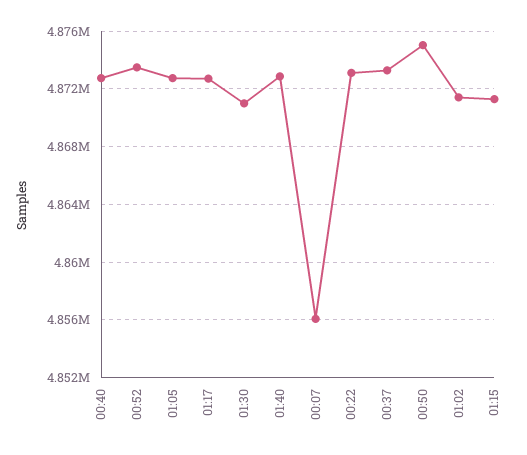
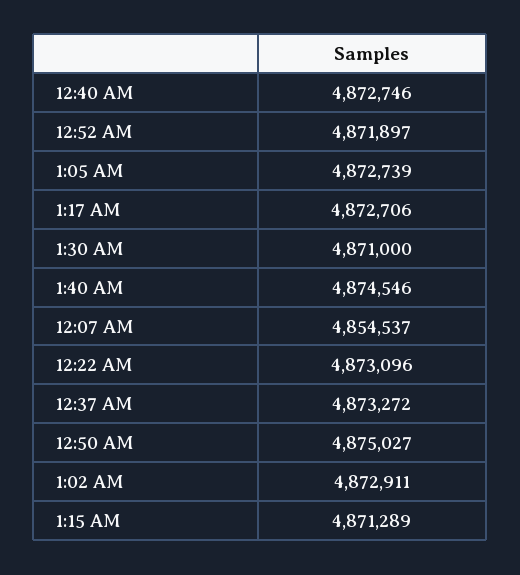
00:52: 4873500 -> 4871897
01:40: 4873000 -> 4874546
00:07: 4856000 -> 4854537
01:02: 4871500 -> 4872911

